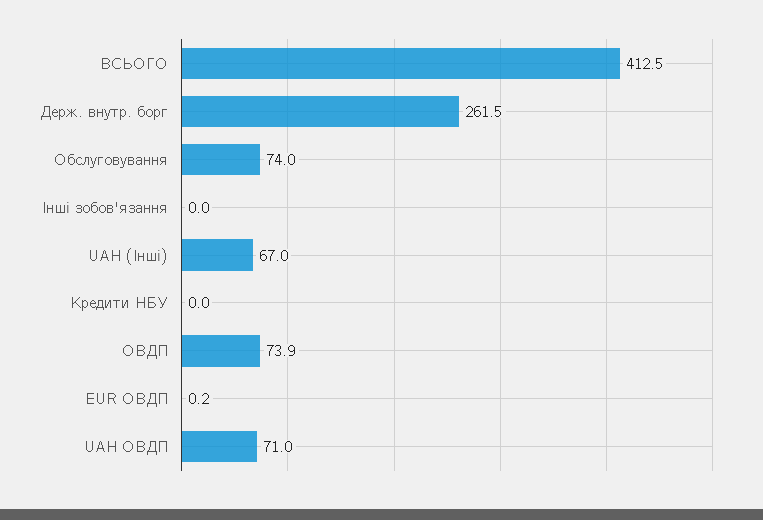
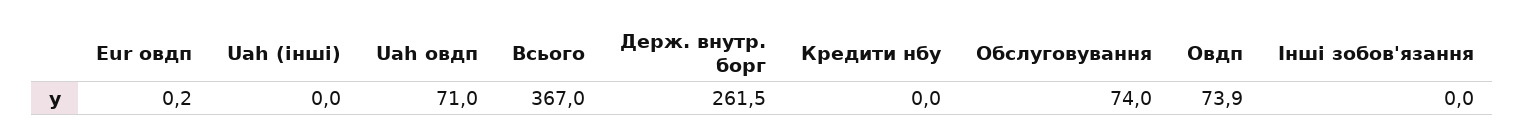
ВСЬОГО: 412.5 -> 367
UAH (Інші): 67 -> 0

